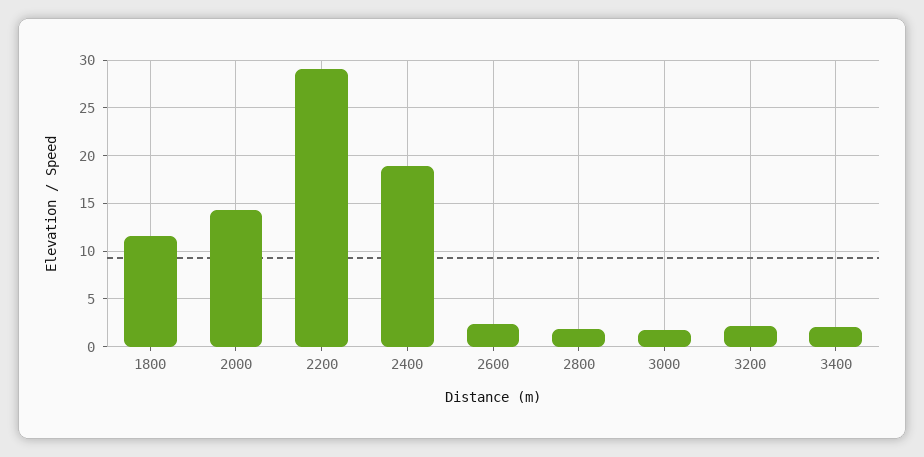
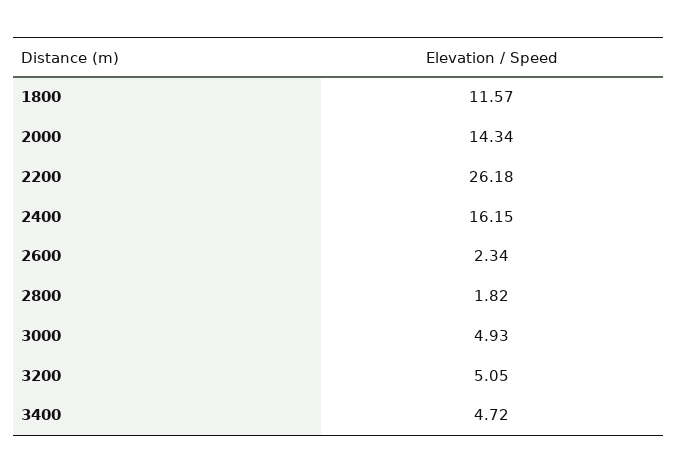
2200: 29 -> 26.18
2400: 19 -> 16.15
3000: 2 -> 4.93
3200: 2 -> 5.05
3400: 2 -> 4.72

